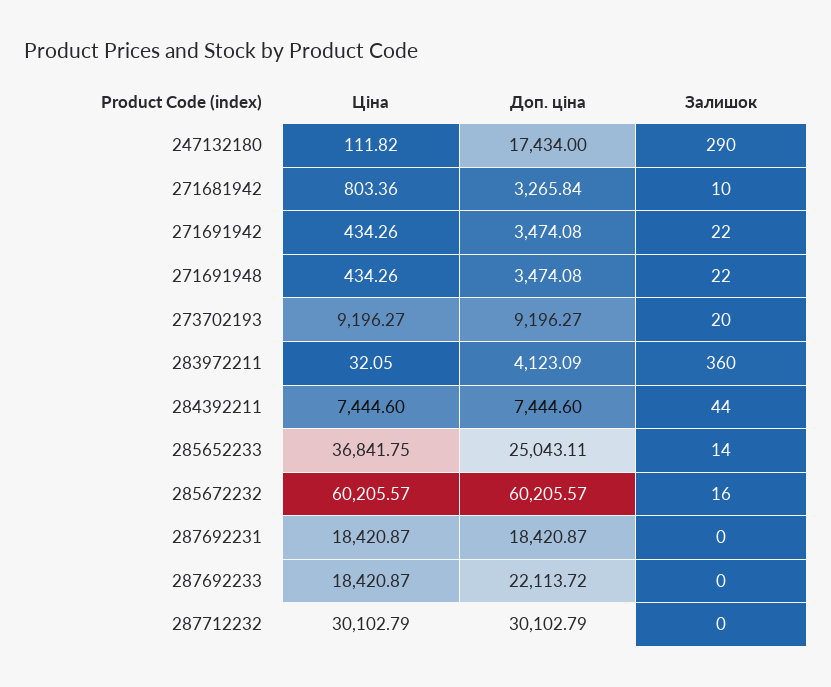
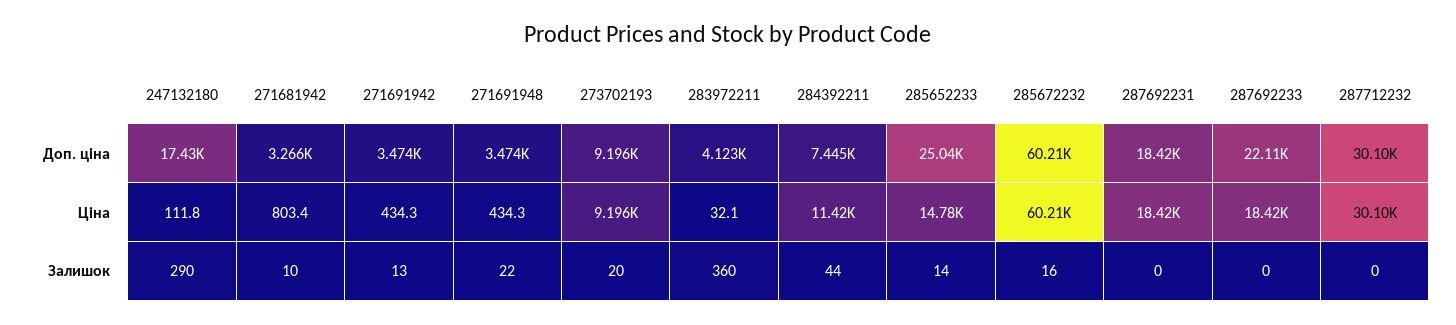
Залишок, 271691942: 22 -> 13
Ціна, 284392211: 7444.6 -> 11420
Ціна, 285652233: 36841.75 -> 14780

